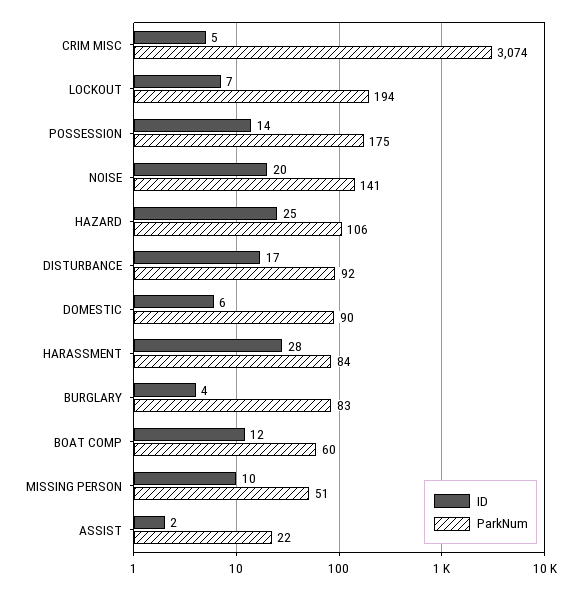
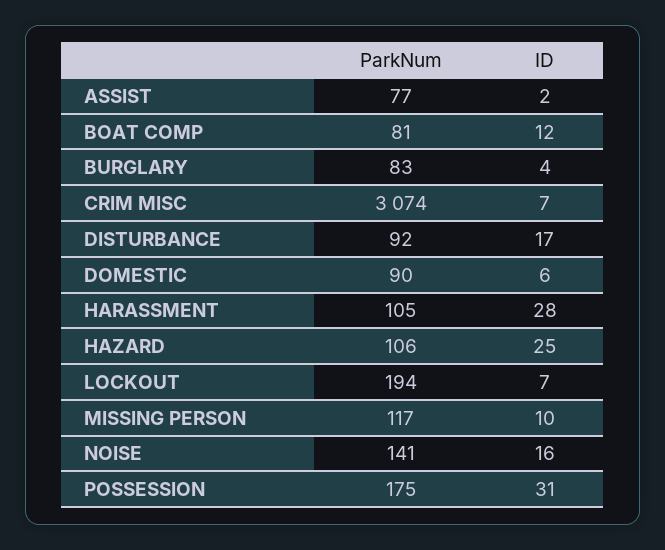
ID, CRIM MISC: 5 -> 7
ID, POSSESSION: 14 -> 31
ID, NOISE: 20 -> 16
ParkNum, HARASSMENT: 84 -> 105
ParkNum, BOAT COMP: 60 -> 81
ParkNum, MISSING PERSON: 51 -> 117
ParkNum, ASSIST: 22 -> 77

